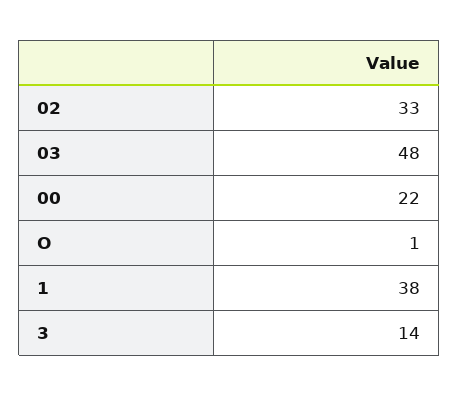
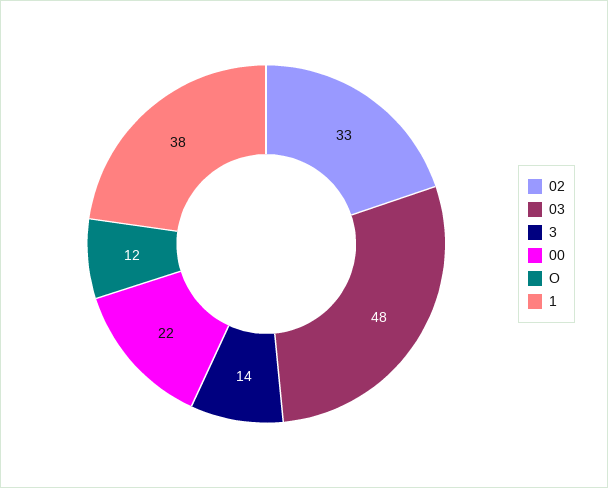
O: 1 -> 12

